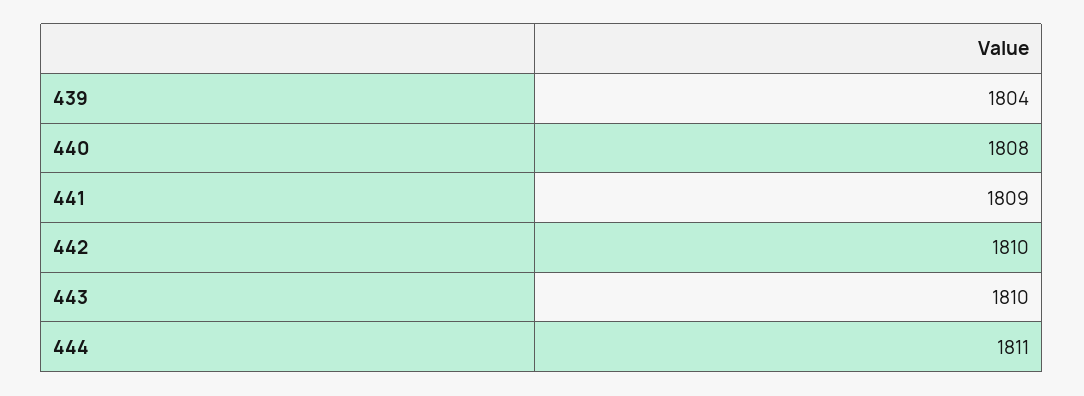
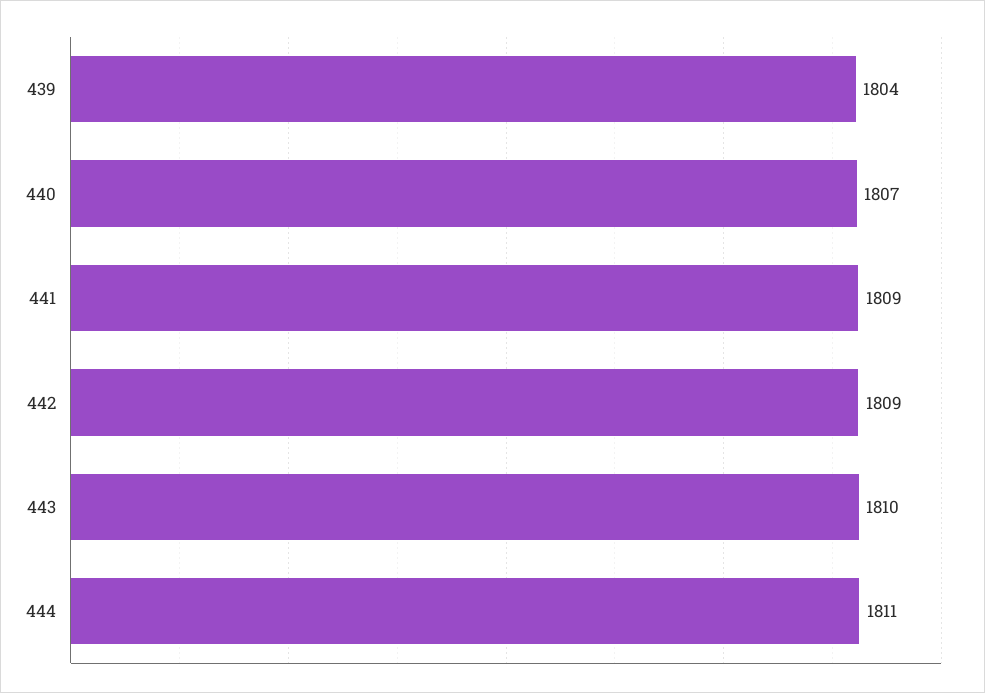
440: 1808 -> 1807
442: 1810 -> 1809

